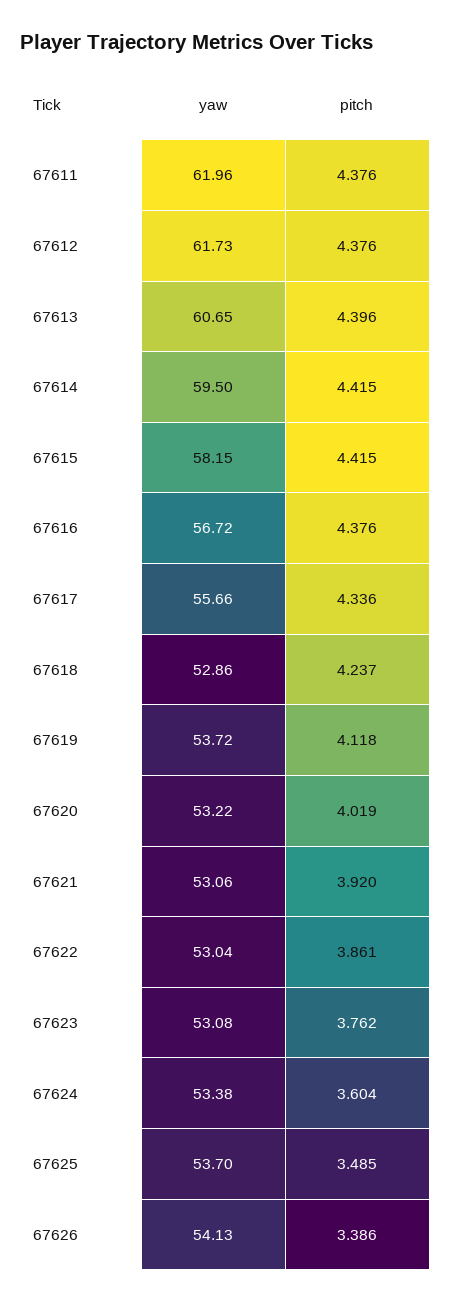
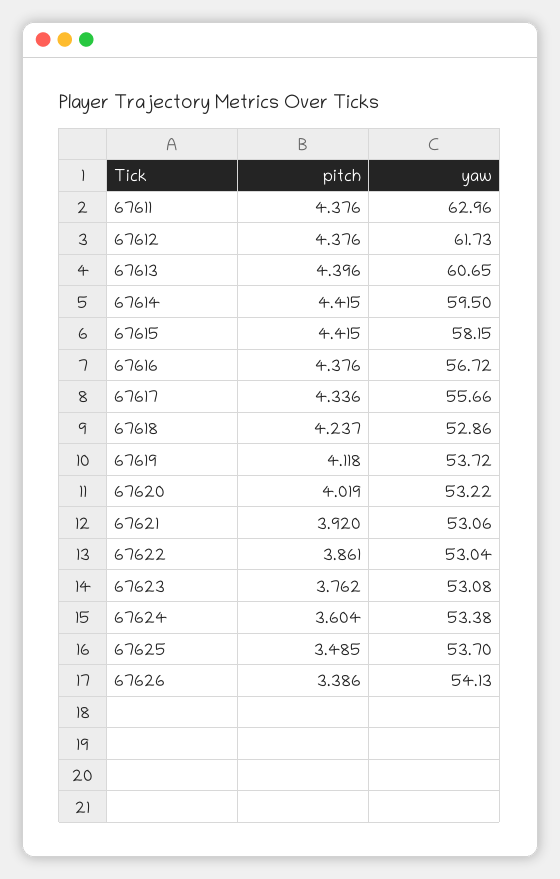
yaw, 67611: 61.96 -> 62.96

